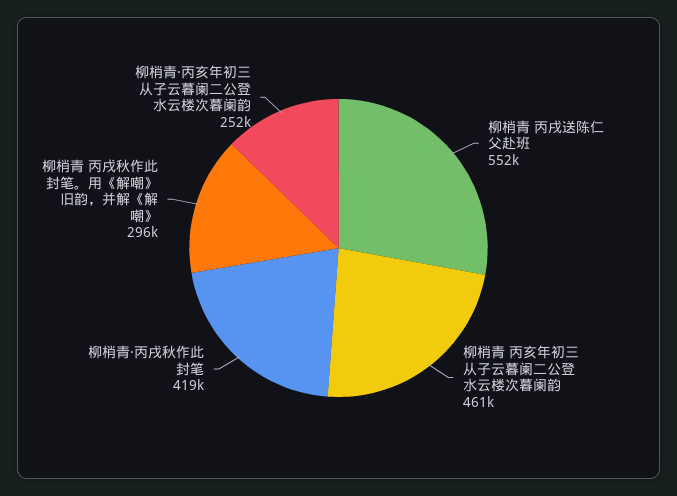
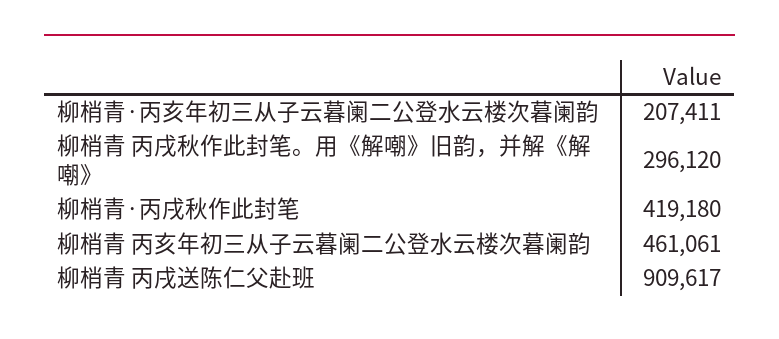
柳梢青 丙戌送陈仁父赴班: 552000 -> 909617
柳梢青·丙亥年初三从子云暮阑二公登水云楼次暮阑韵: 252000 -> 207411

